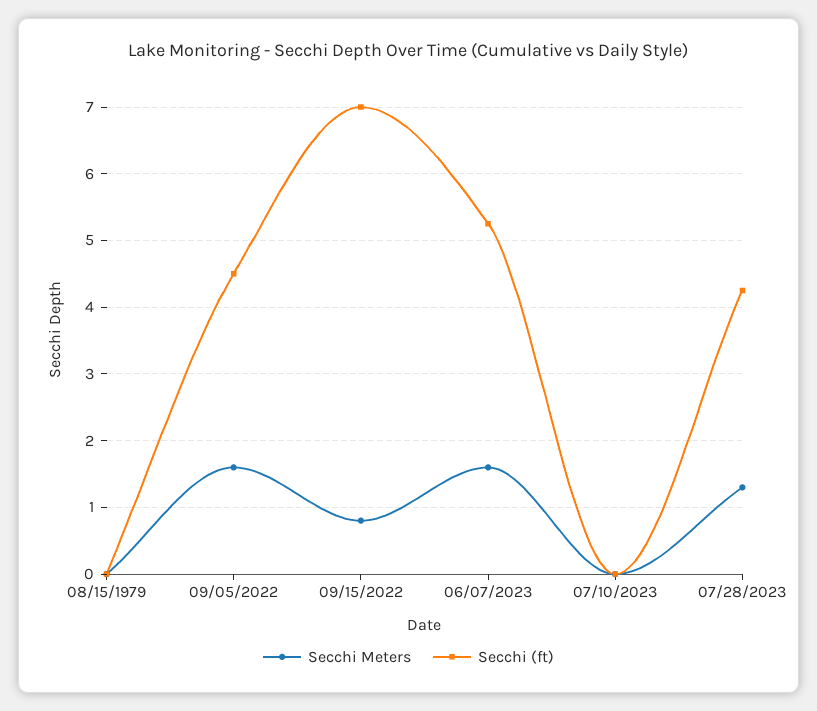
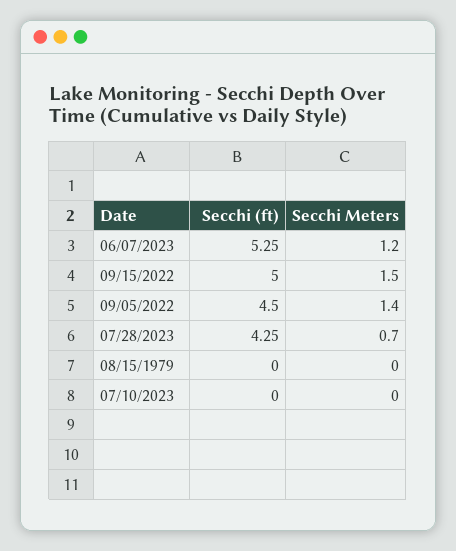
Secchi Meters, 09/05/2022: 1.6 -> 1.4
Secchi Meters, 09/15/2022: 0.8 -> 1.5
Secchi (ft), 09/15/2022: 7 -> 5
Secchi Meters, 06/07/2023: 1.6 -> 1.2
Secchi Meters, 07/28/2023: 1.3 -> 0.7

